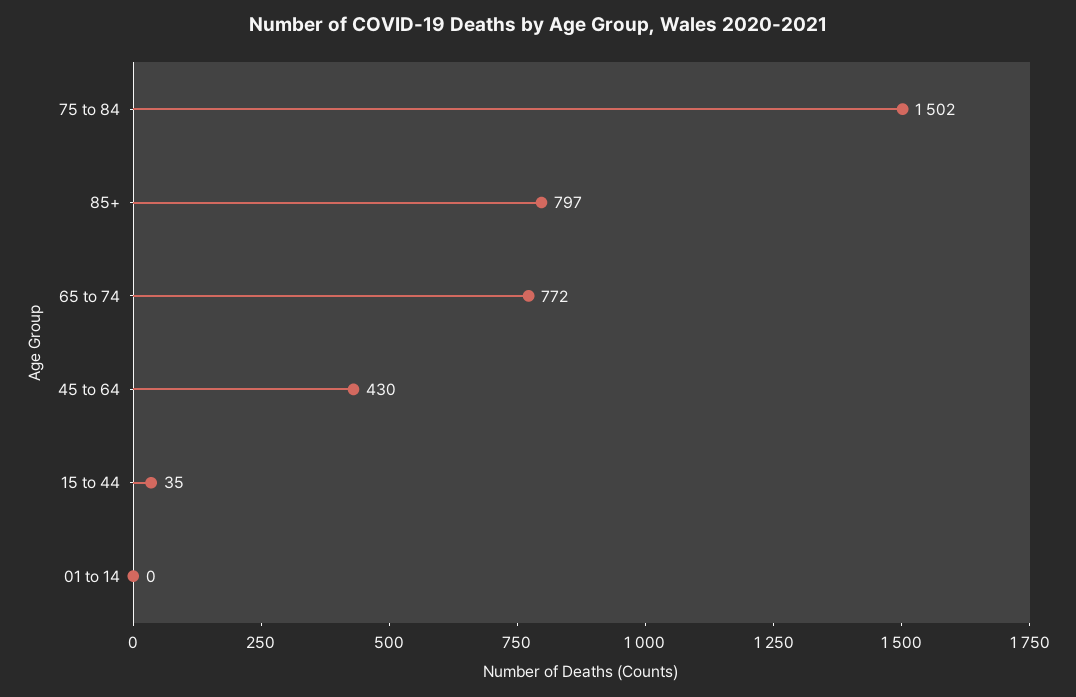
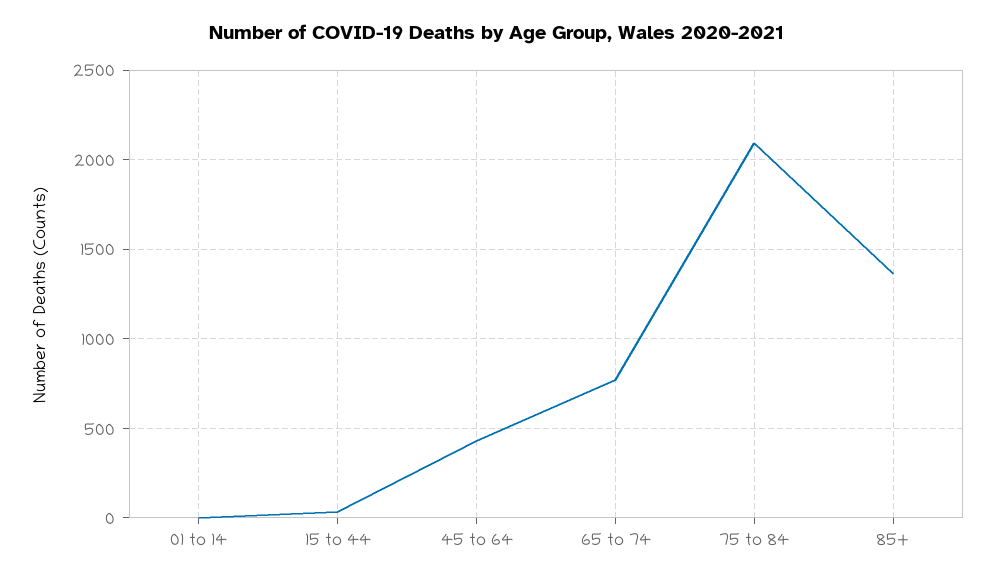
75 to 84: 1502 -> 2100
85+: 797 -> 1350

